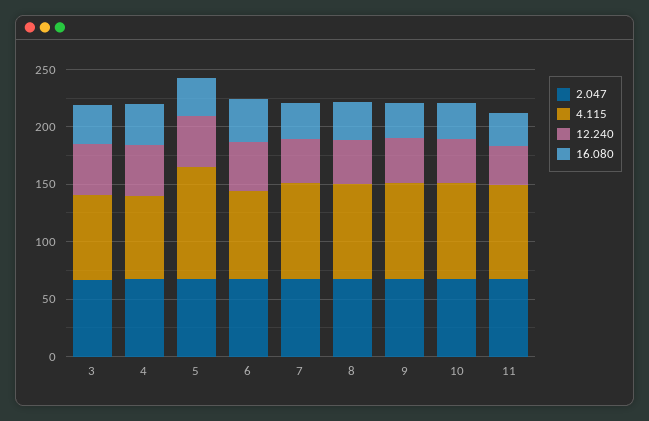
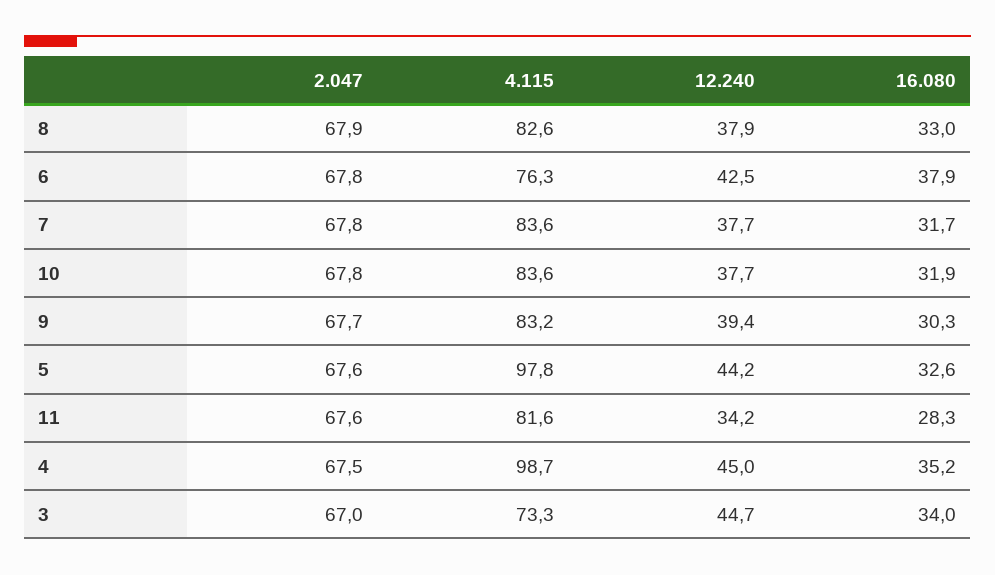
4.115, 4: 70 -> 98.7

